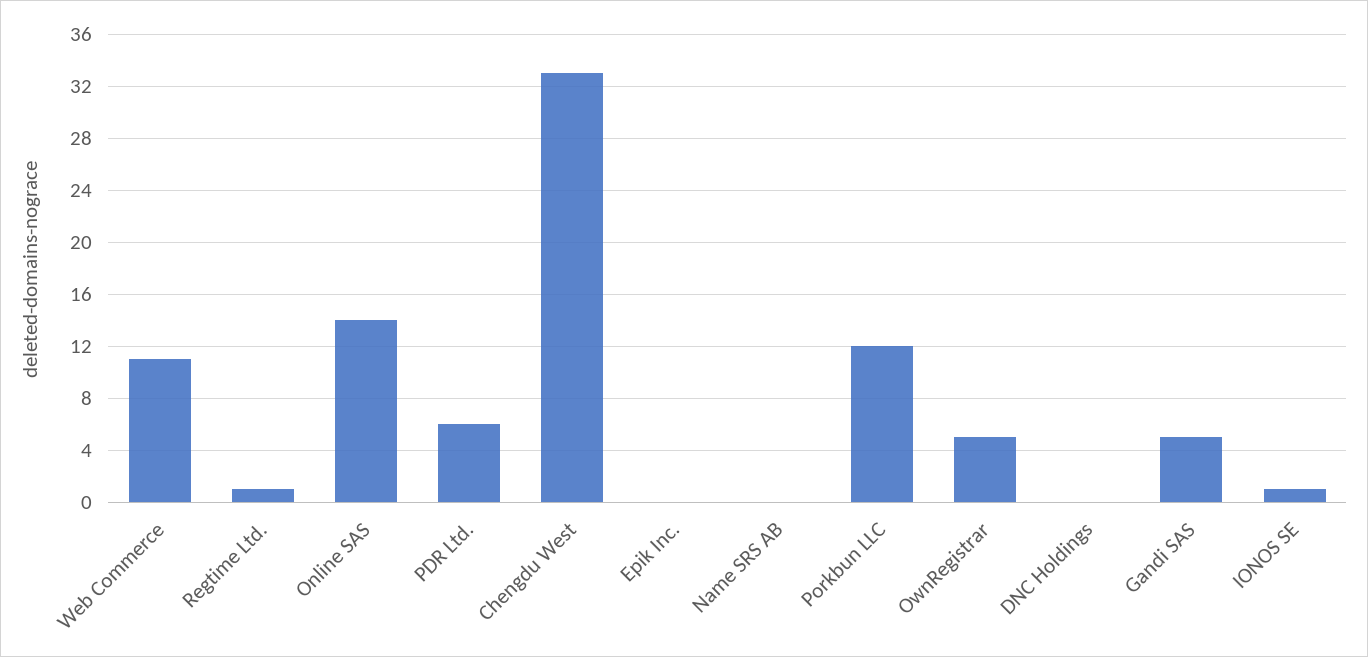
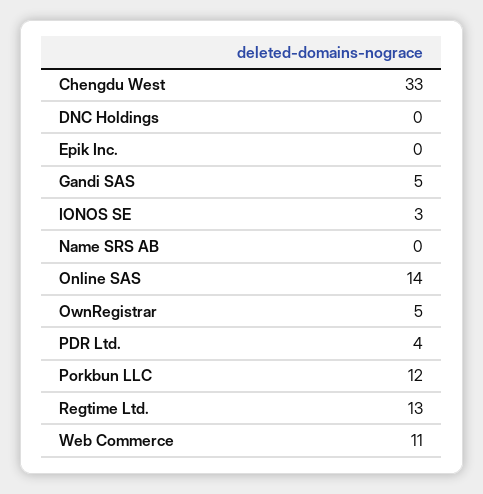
Regtime Ltd.: 1 -> 13
PDR Ltd.: 6 -> 4
IONOS SE: 1 -> 3

